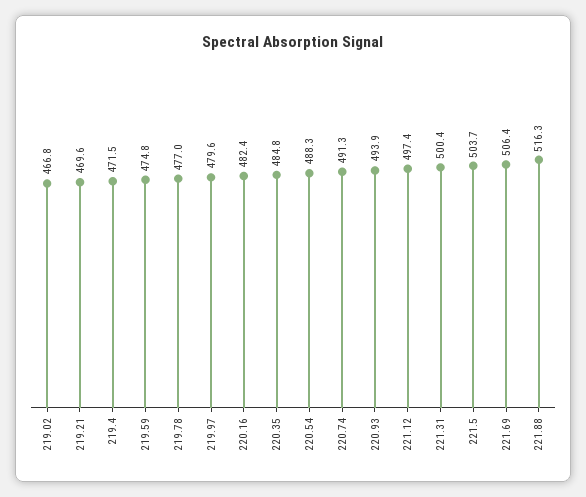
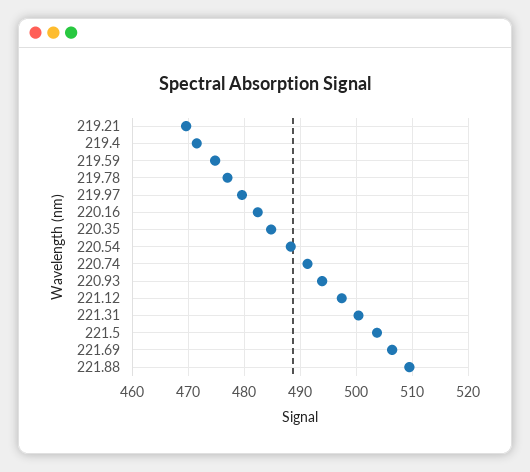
219.02: 466.8 -> none
221.88: 516.3 -> 510

